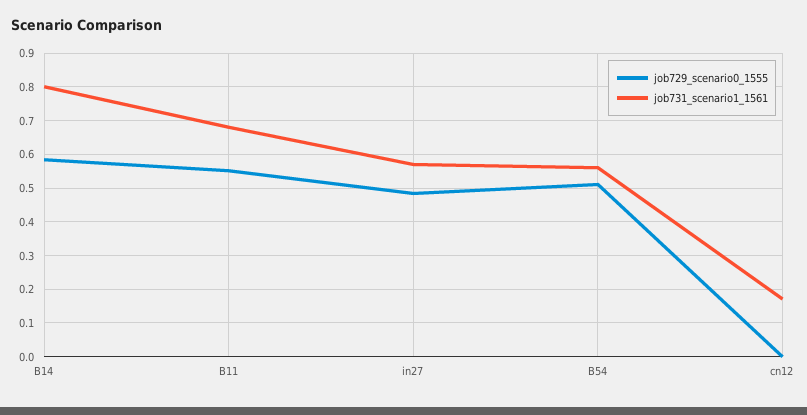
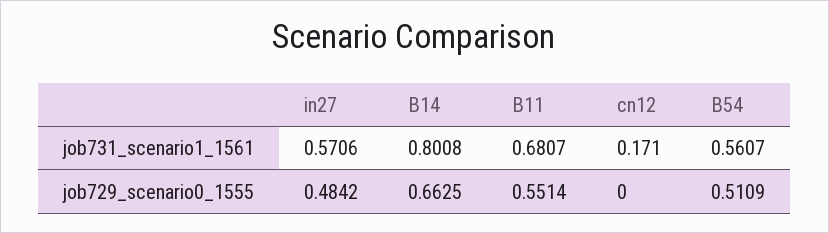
job729_scenario0_1555, B14: 0.58 -> 0.6625

